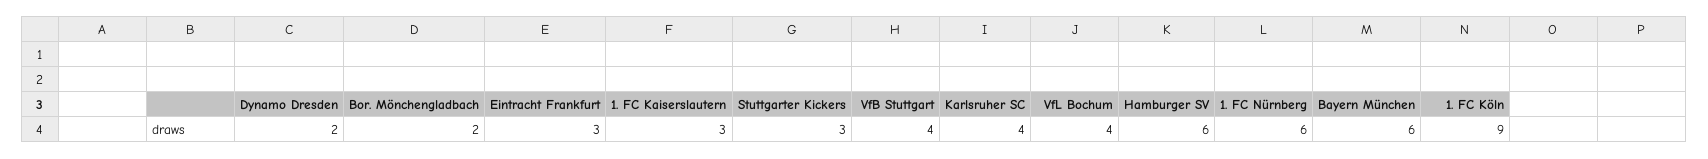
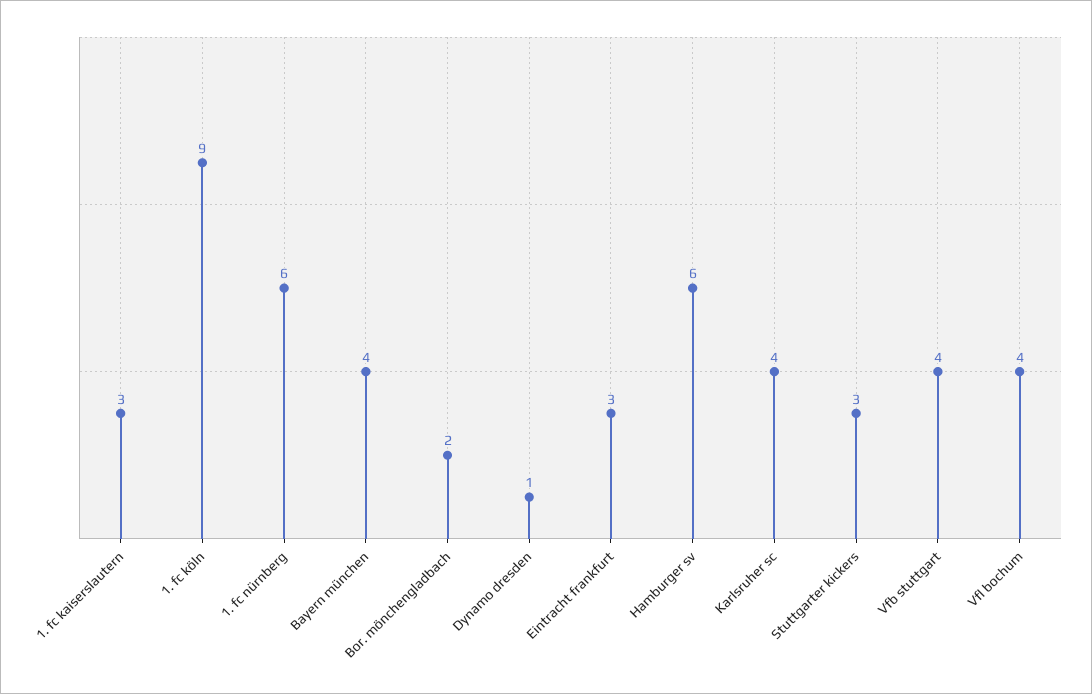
Dynamo Dresden: 2 -> 1
Bayern München: 6 -> 4

